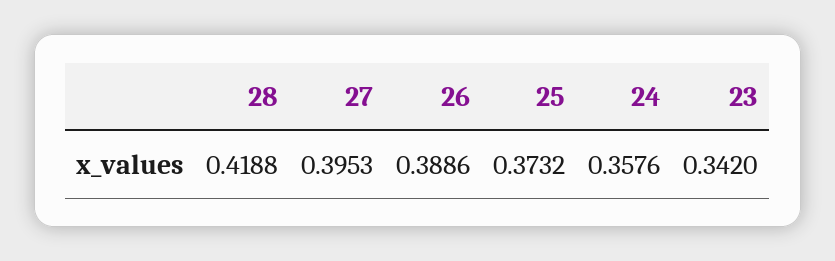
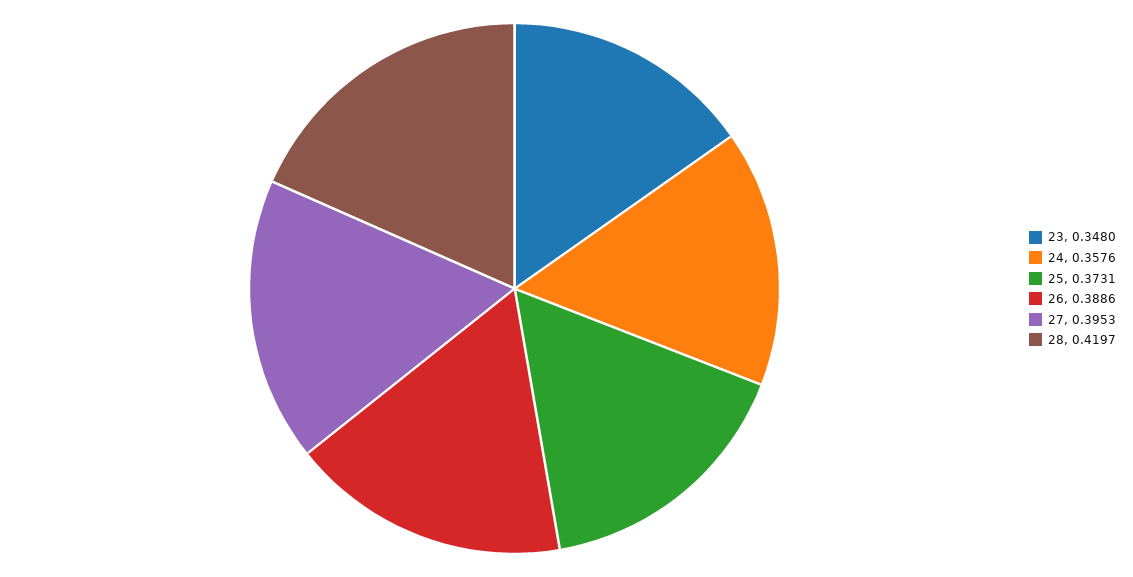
28: 0.4188 -> 0.4197
25: 0.3732 -> 0.3731
23: 0.342 -> 0.348

